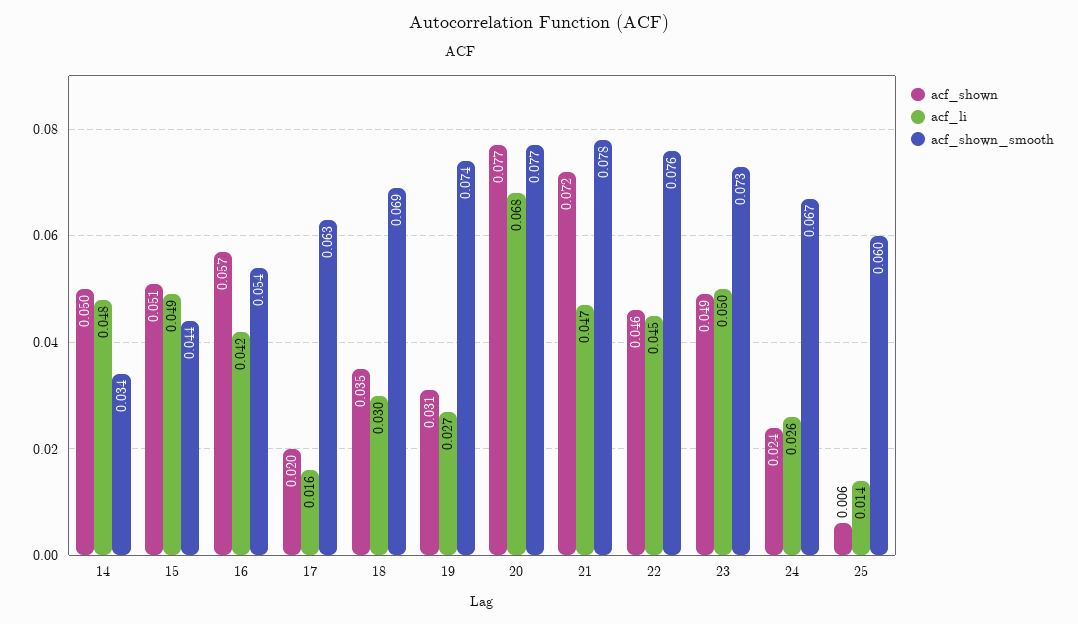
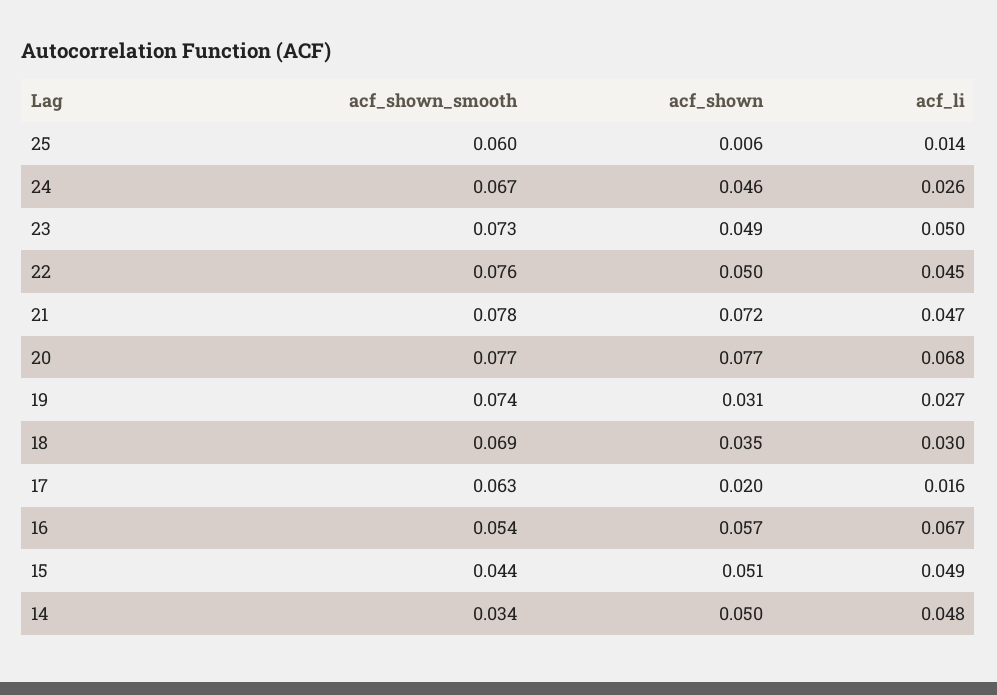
acf_li, 16: 0.042 -> 0.067
acf_shown, 22: 0.046 -> 0.05
acf_shown, 24: 0.024 -> 0.046

